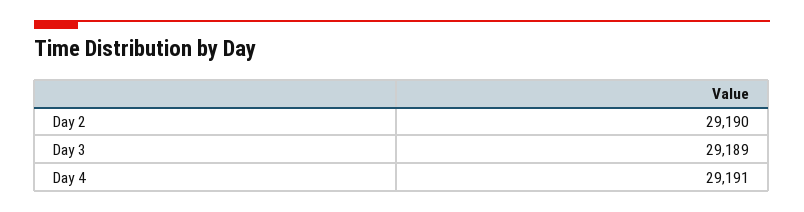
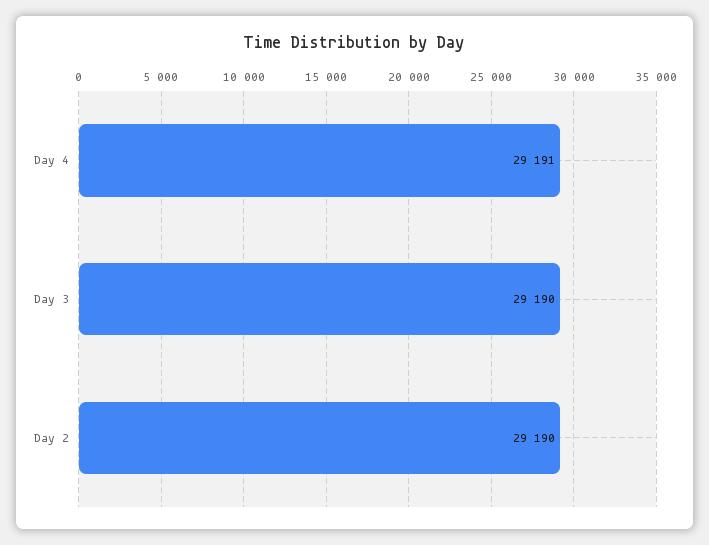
Day 3: 29189 -> 29190

